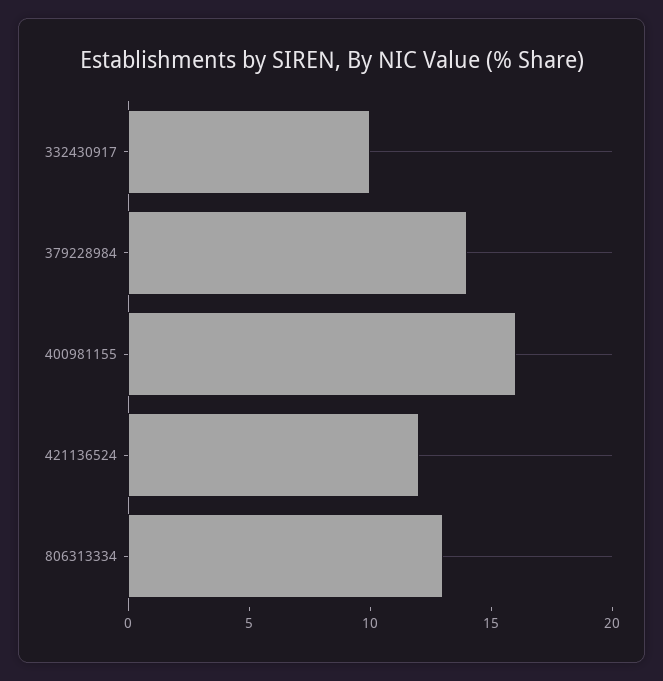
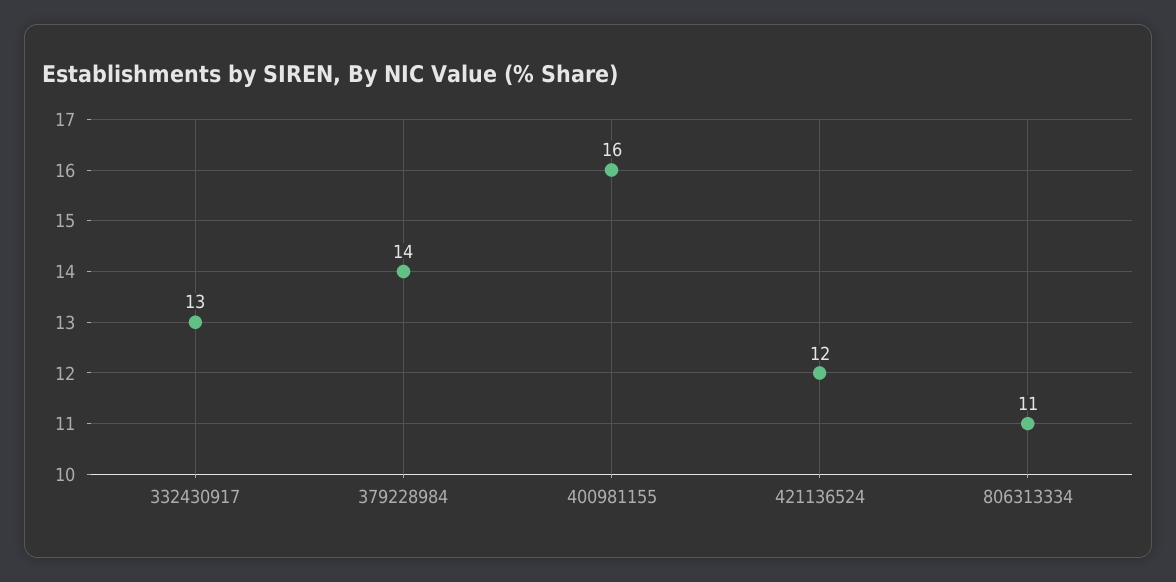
332430917: 10 -> 13
806313334: 13 -> 11

